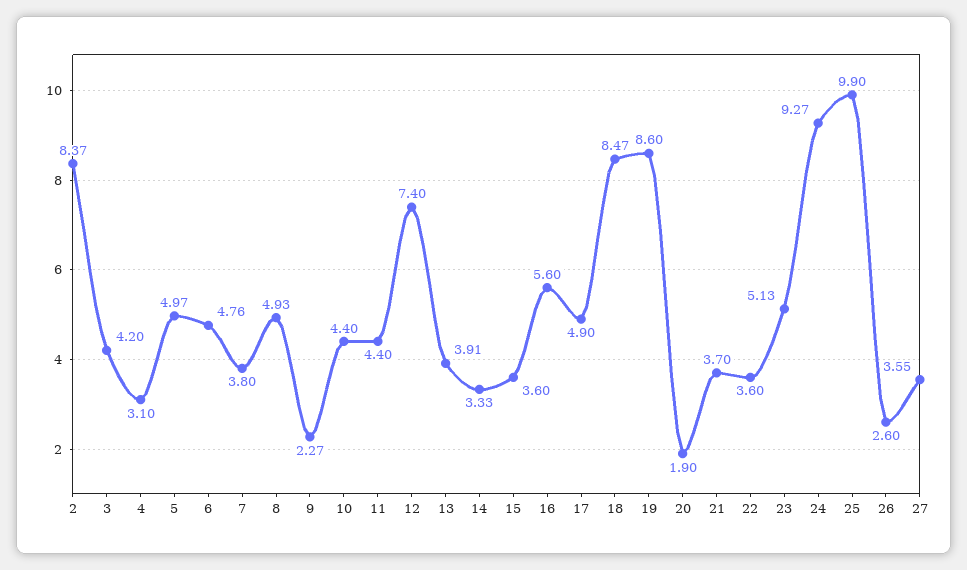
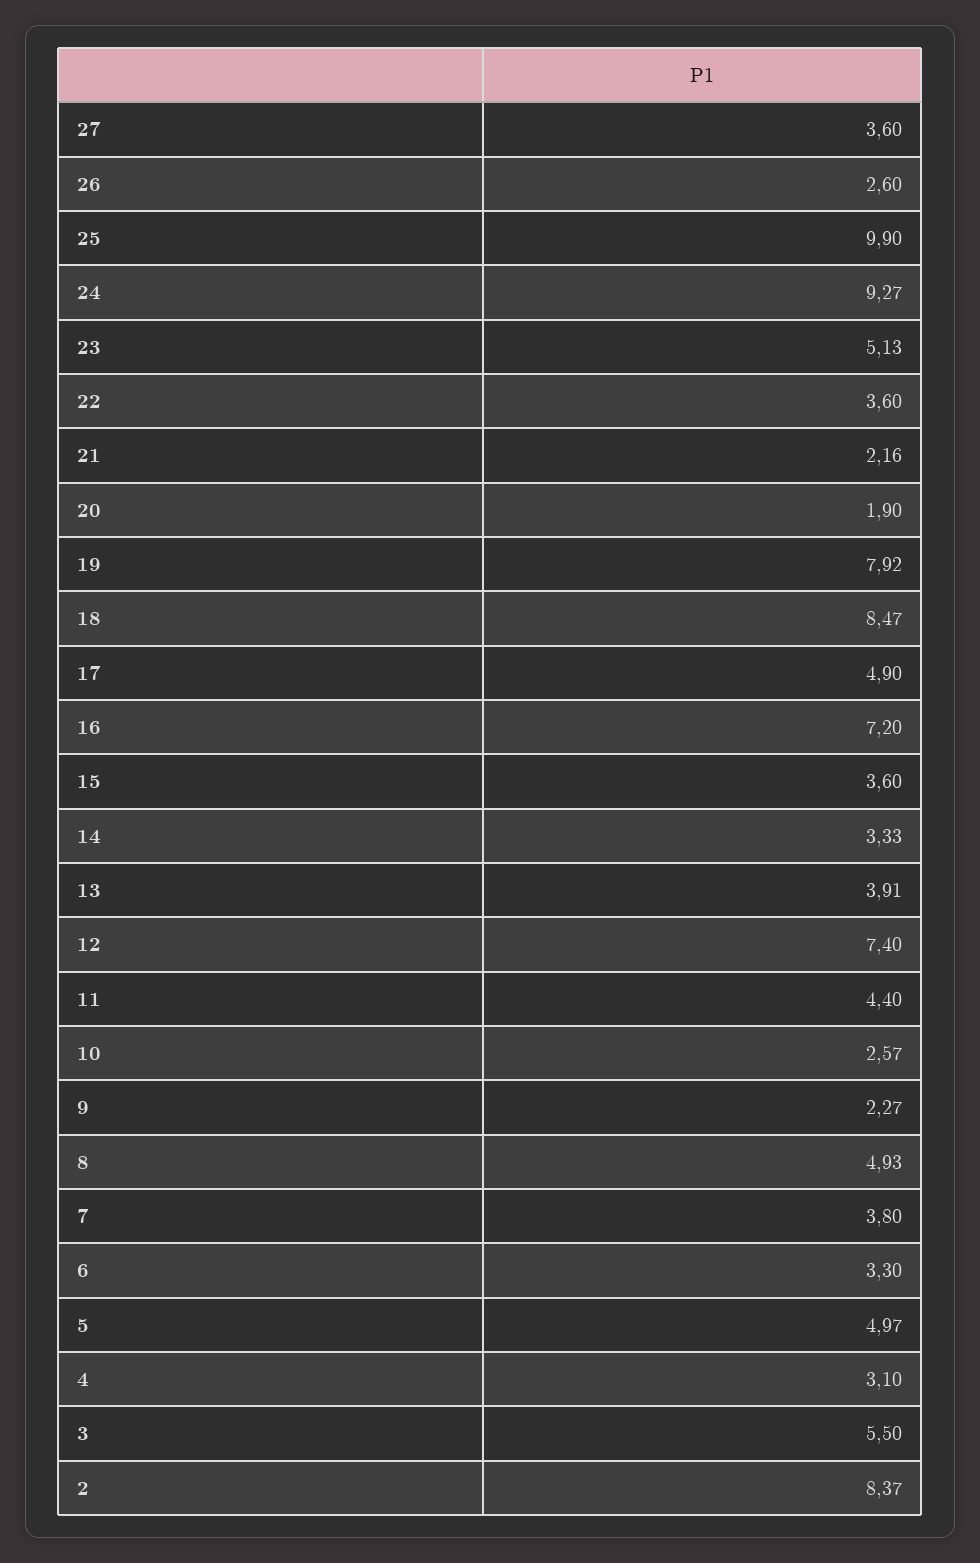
3: 4.2 -> 5.5
6: 4.76 -> 3.3
10: 4.4 -> 2.57
16: 5.6 -> 7.2
19: 8.6 -> 7.92
21: 3.7 -> 2.16
27: 3.55 -> 3.6

